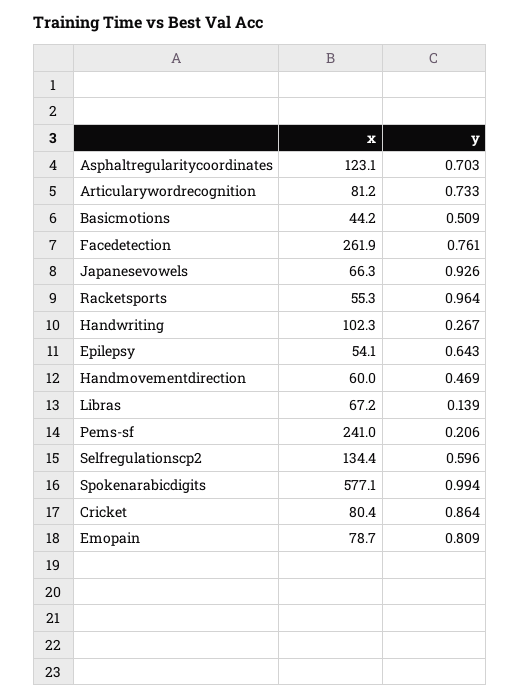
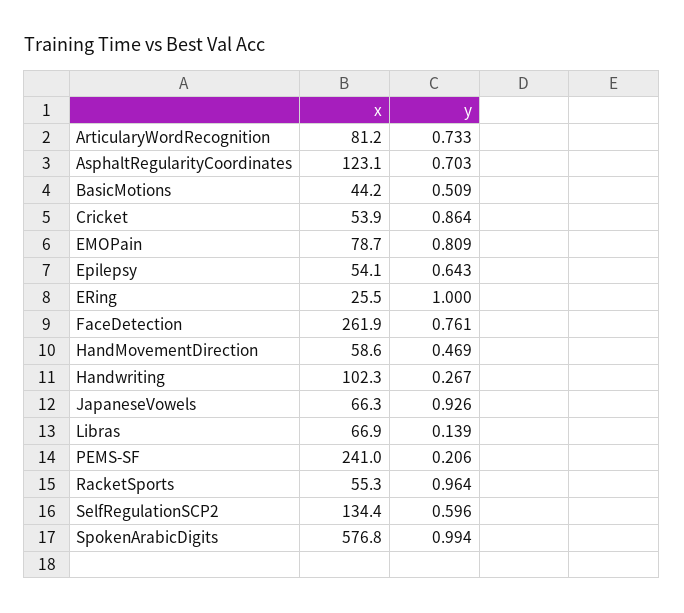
x, Handmovementdirection: 60 -> 58.6
x, Libras: 67.2 -> 66.9
x, Spokenarabicdigits: 577.1 -> 576.8
x, Cricket: 80.4 -> 53.9
x, ERing: none -> 25.5
y, ERing: none -> 1

